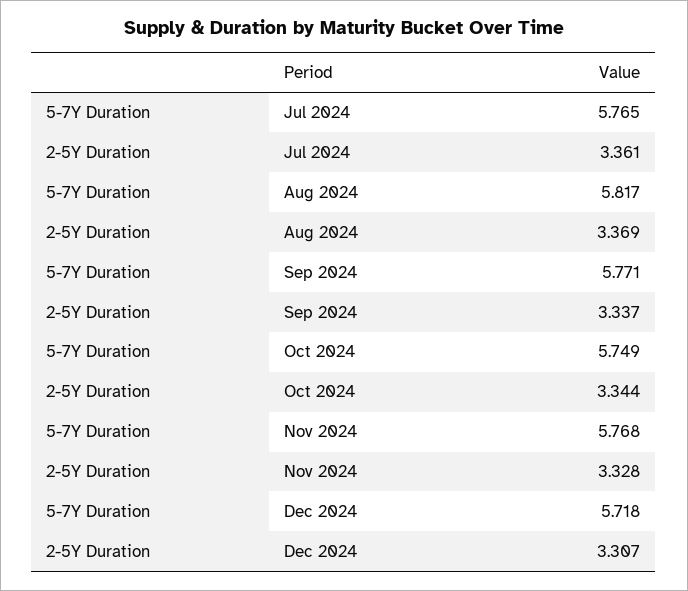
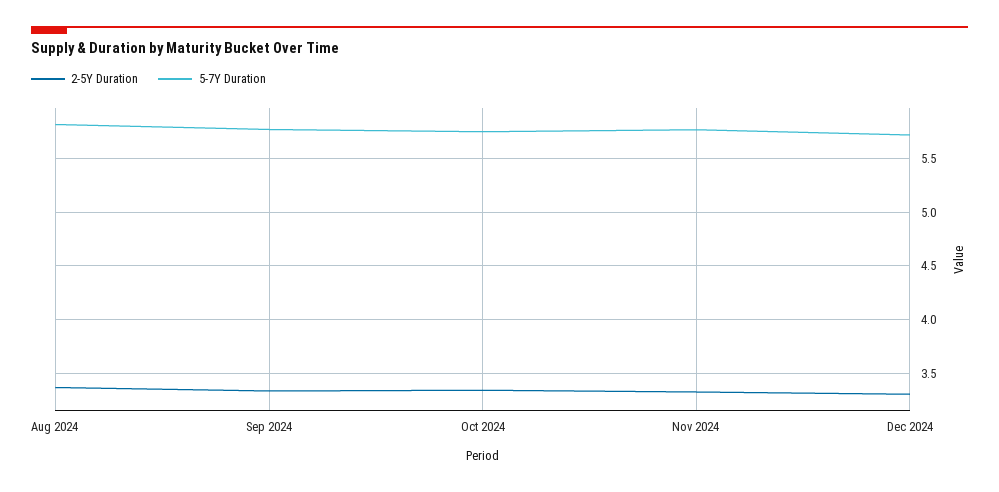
5-7Y Duration, Jul 2024: 5.765 -> none
2-5Y Duration, Jul 2024: 3.361 -> none

